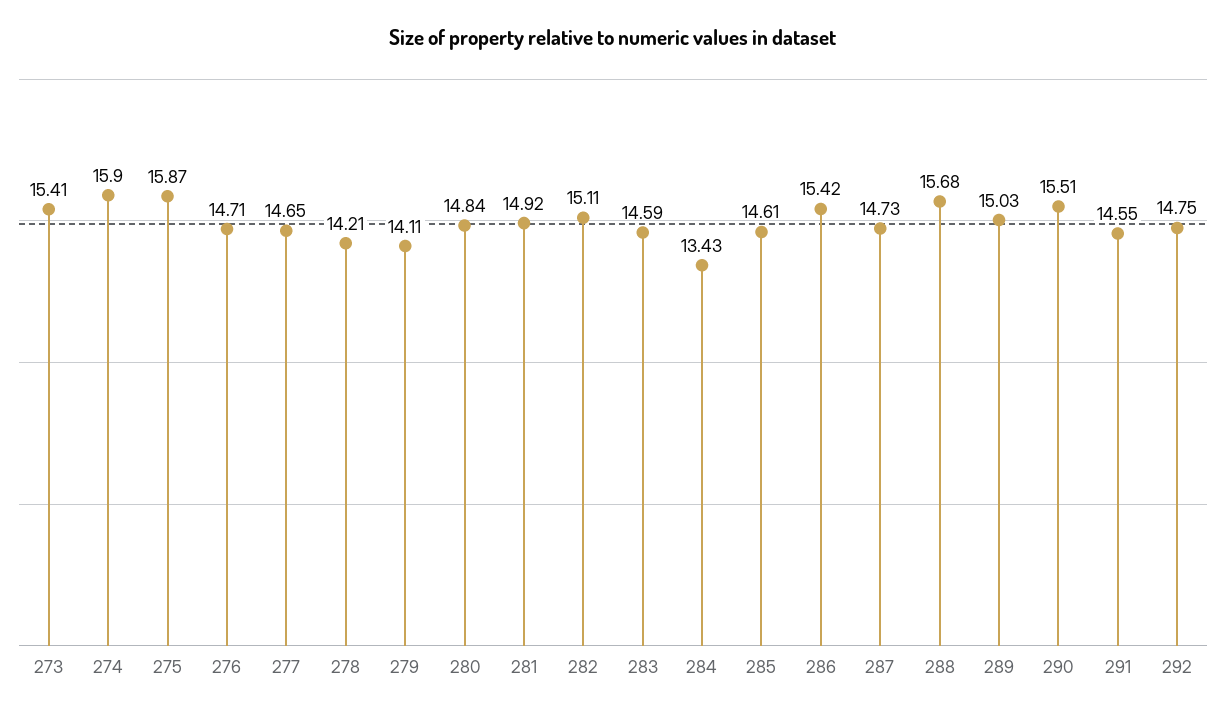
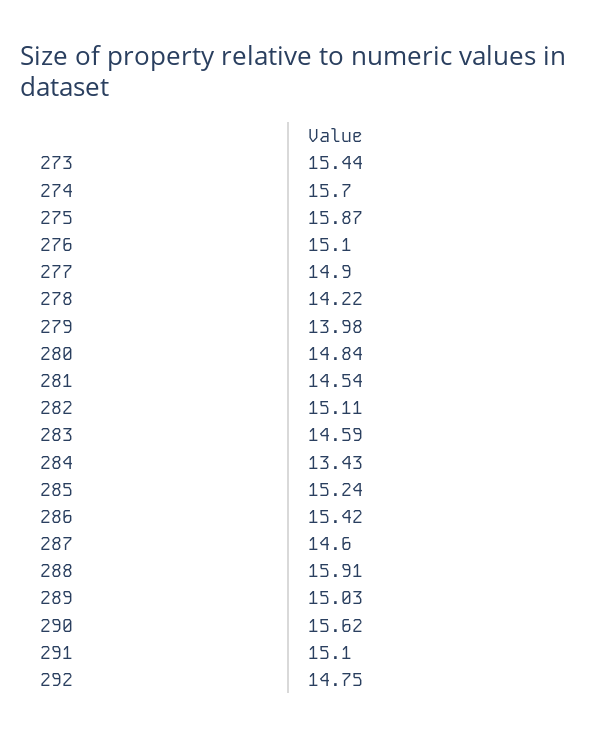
273: 15.41 -> 15.44
274: 15.9 -> 15.7
276: 14.71 -> 15.1
277: 14.65 -> 14.9
278: 14.21 -> 14.22
279: 14.11 -> 13.98
281: 14.92 -> 14.54
285: 14.61 -> 15.24
287: 14.73 -> 14.6
288: 15.68 -> 15.91
290: 15.51 -> 15.62
291: 14.55 -> 15.1

